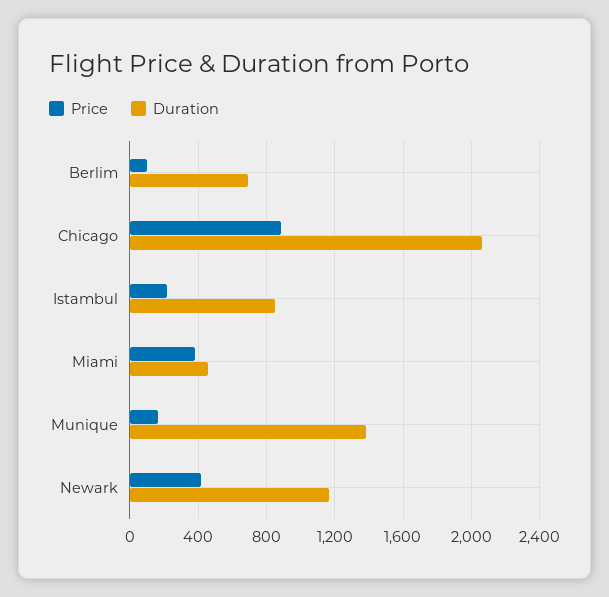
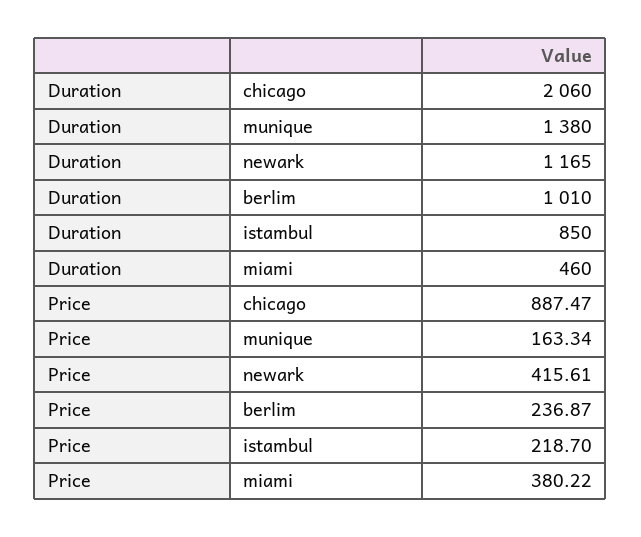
Price, Berlim: 100 -> 236.87
Duration, Berlim: 700 -> 1010

